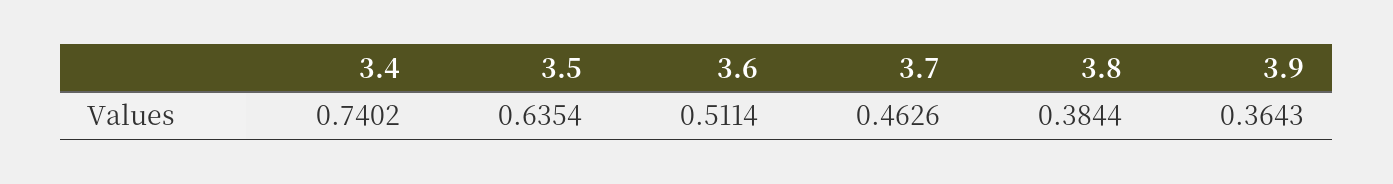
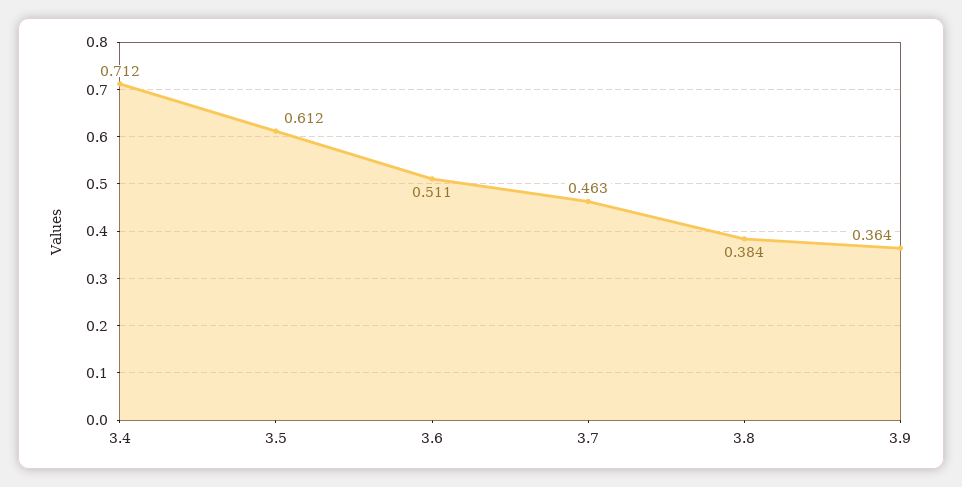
3.4: 0.7402 -> 0.712
3.5: 0.6354 -> 0.612

